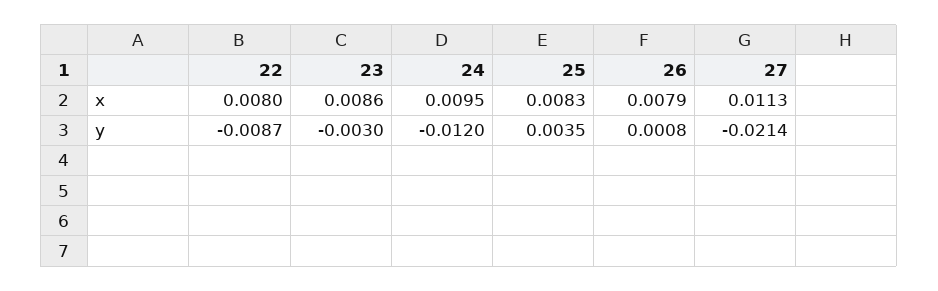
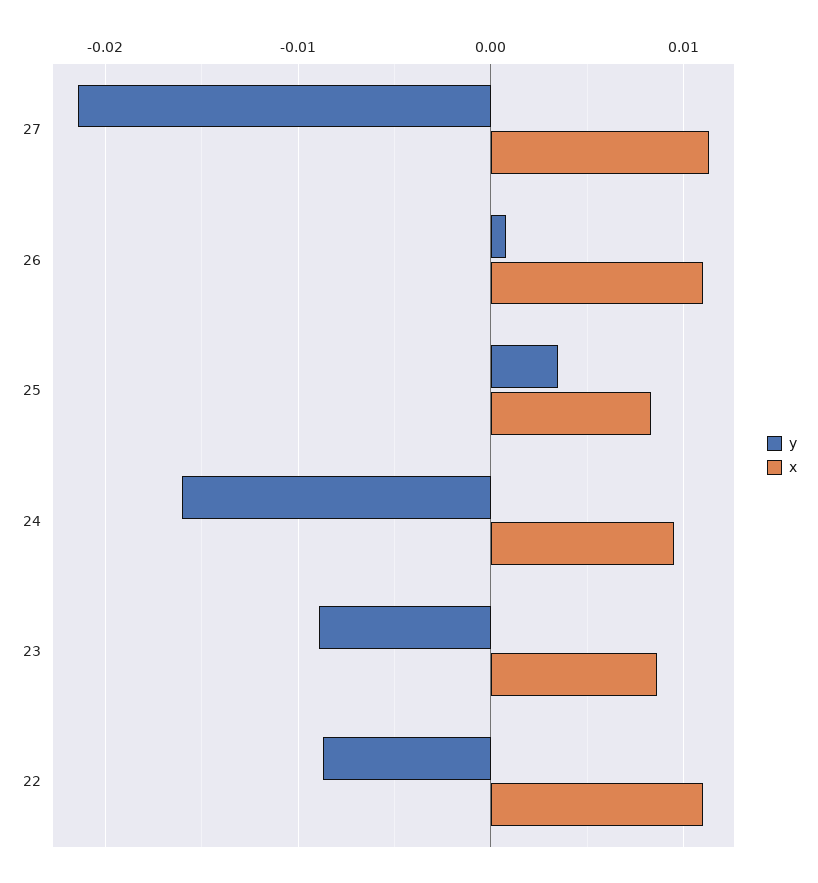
x, 22: 0.008 -> 0.011
x, 26: 0.0079 -> 0.011
y, 23: -0.003 -> -0.009
y, 24: -0.012 -> -0.016

